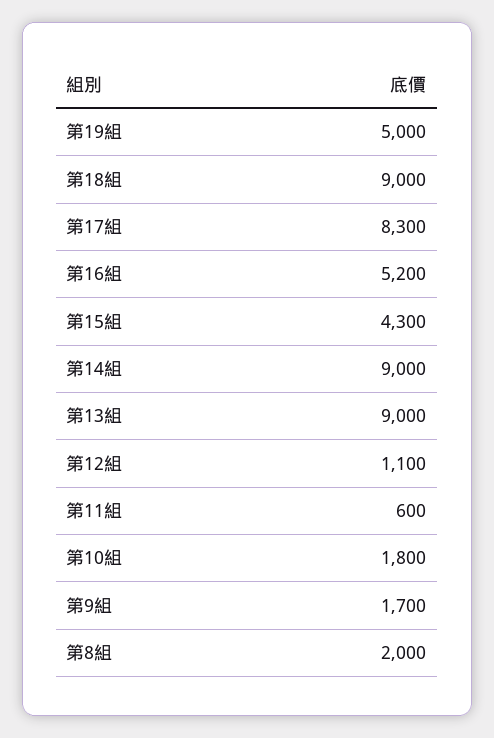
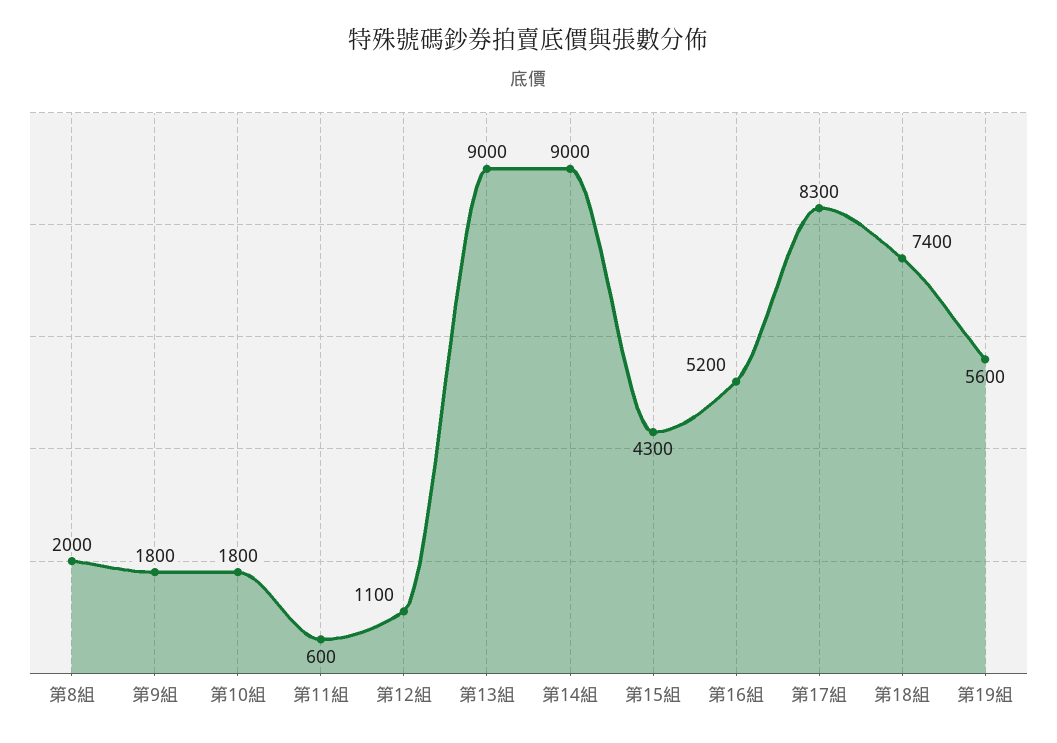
第19組: 5000 -> 5600
第18組: 9000 -> 7400
第9組: 1700 -> 1800

